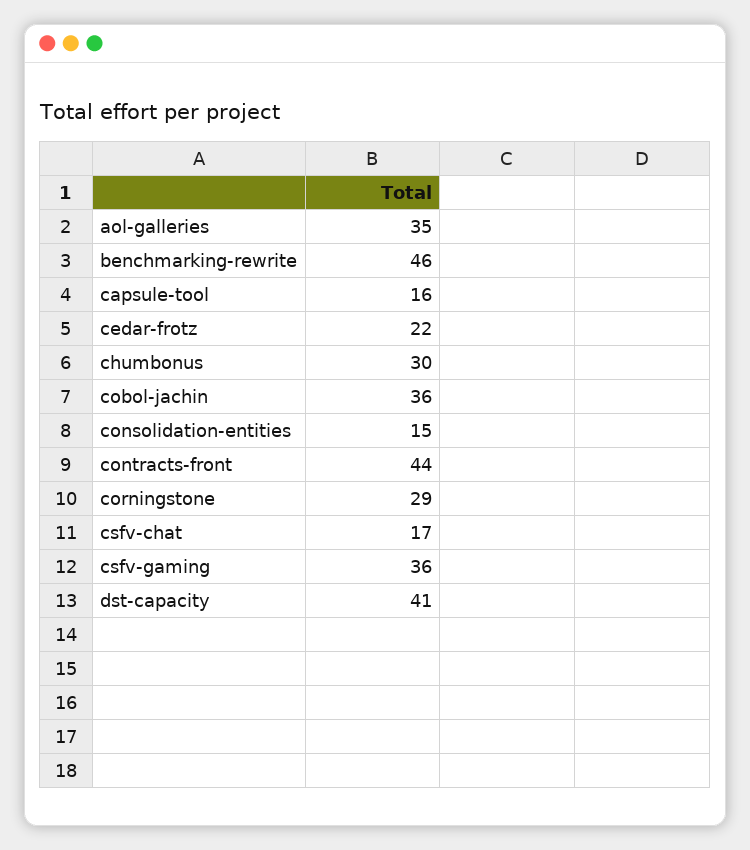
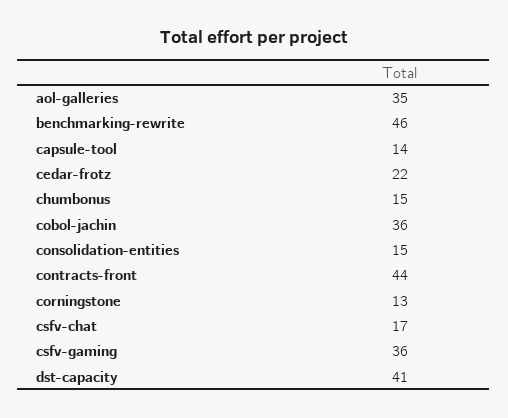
capsule-tool: 16 -> 14
chumbonus: 30 -> 15
corningstone: 29 -> 13

